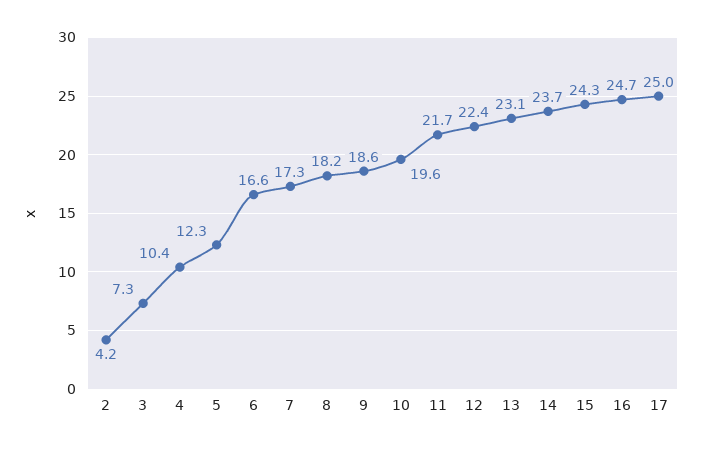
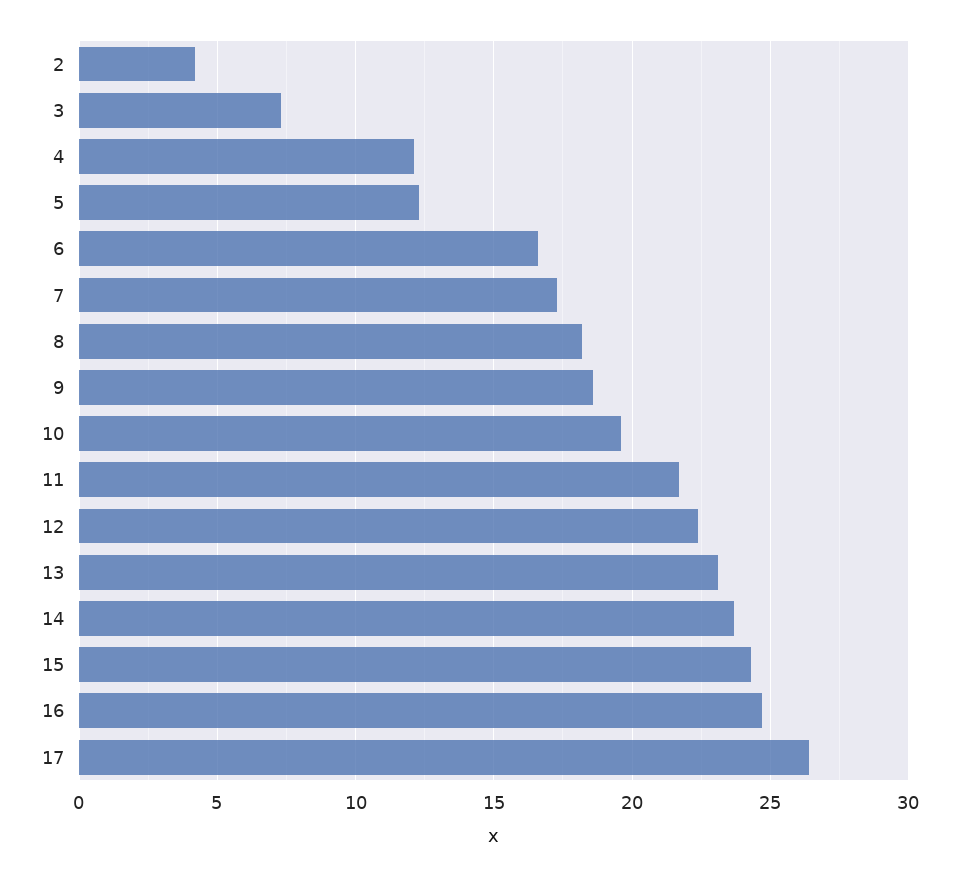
4: 10.4 -> 12
17: 25 -> 26.5

